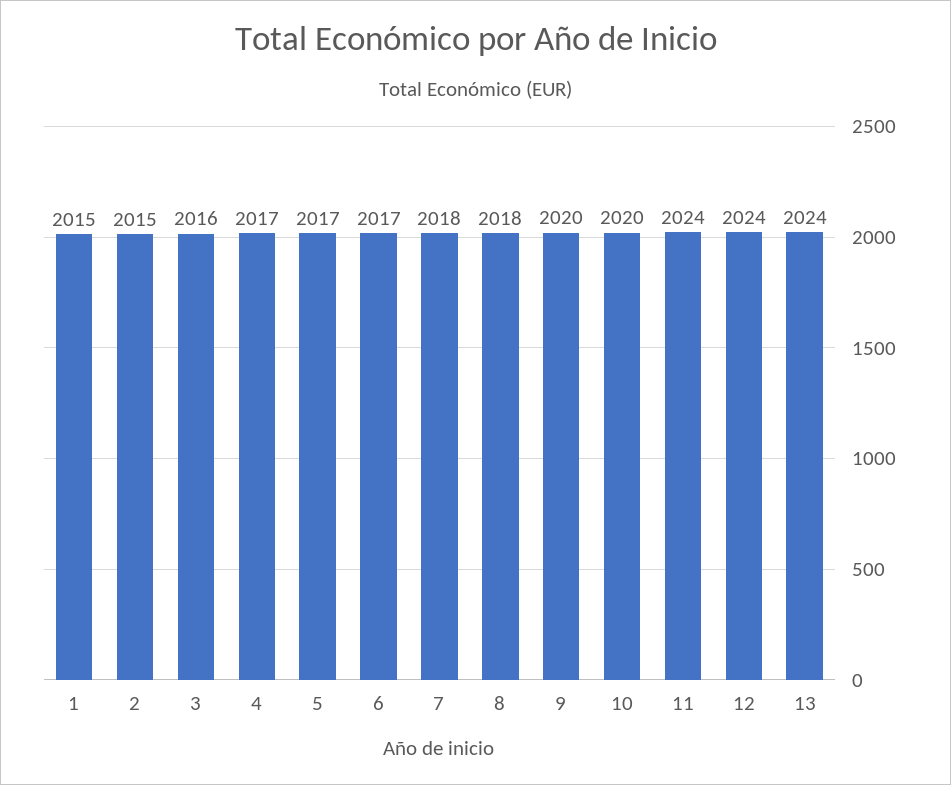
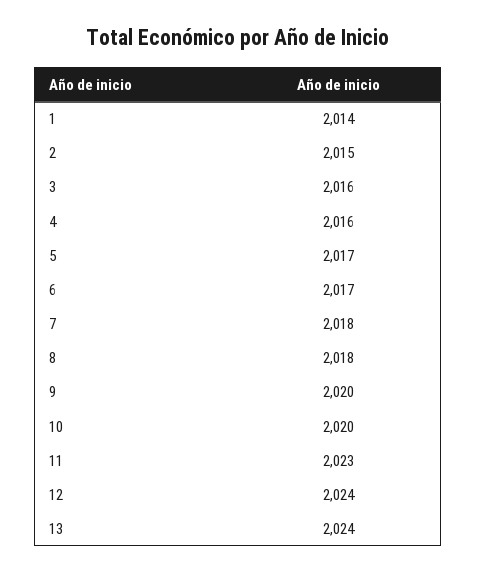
1: 2015 -> 2014
4: 2017 -> 2016
11: 2024 -> 2023

